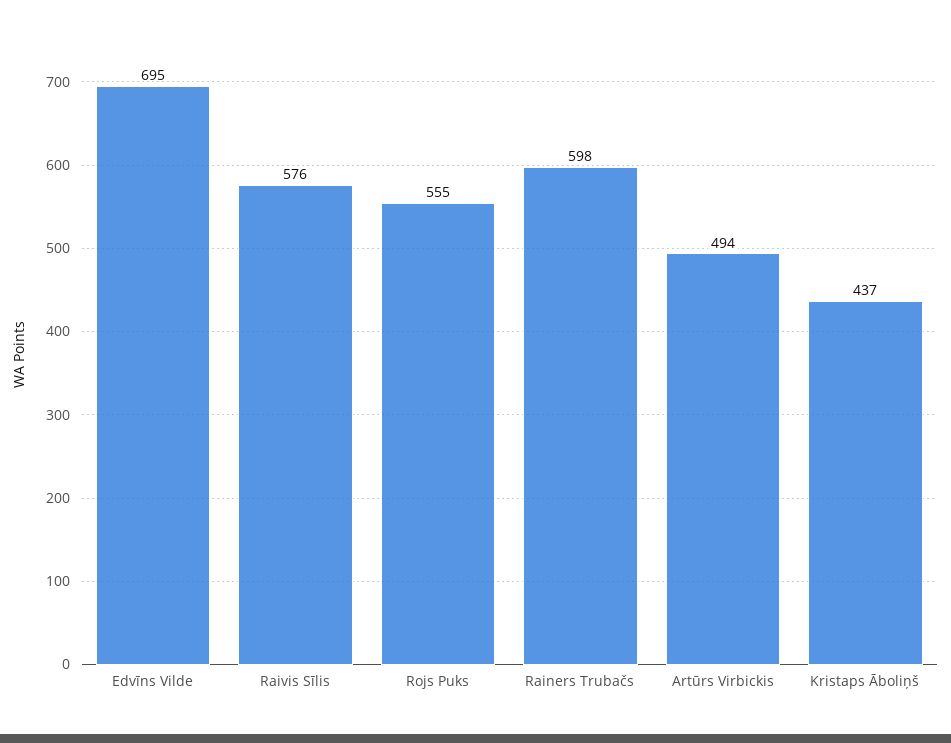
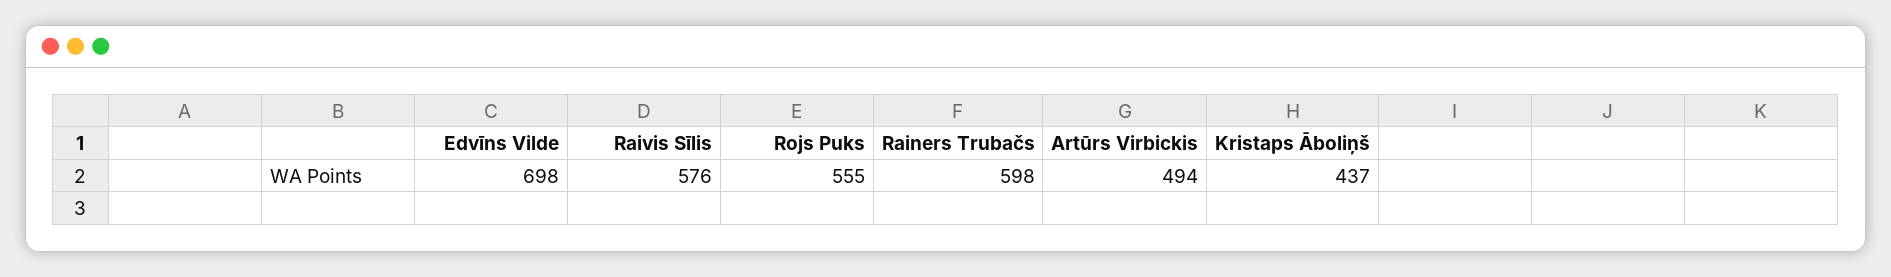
Edvīns Vilde: 695 -> 698

